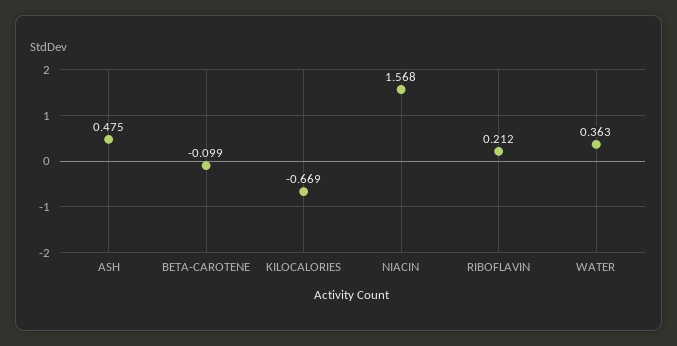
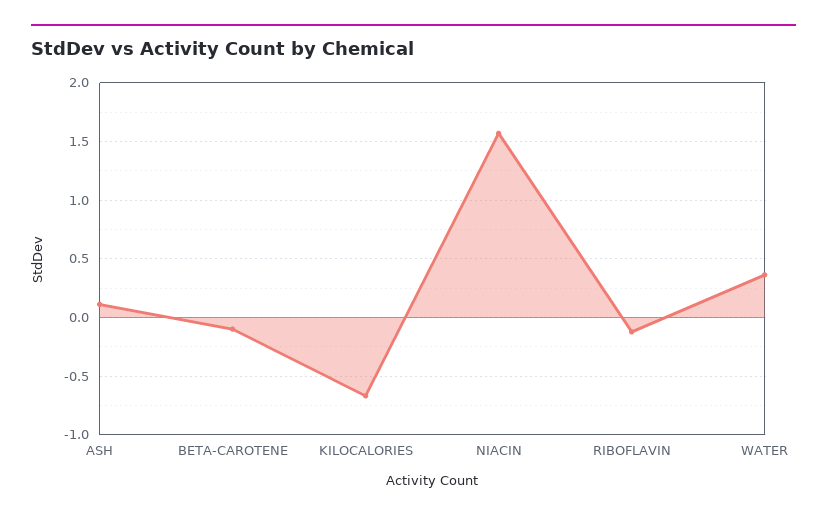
ASH: 0.475 -> 0.1
RIBOFLAVIN: 0.212 -> -0.1

